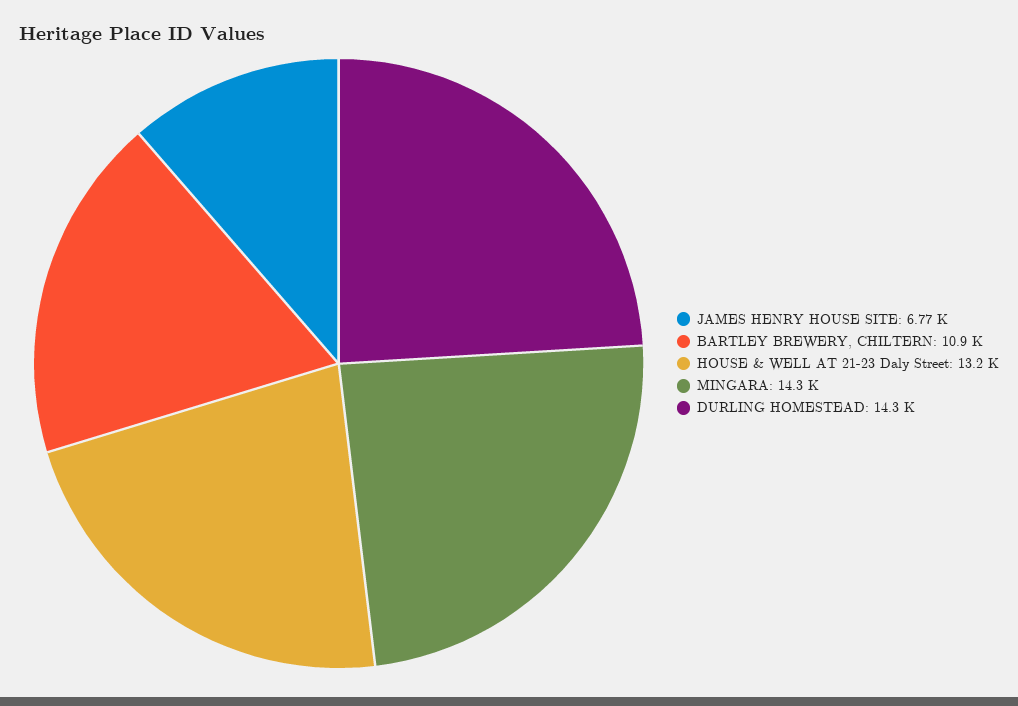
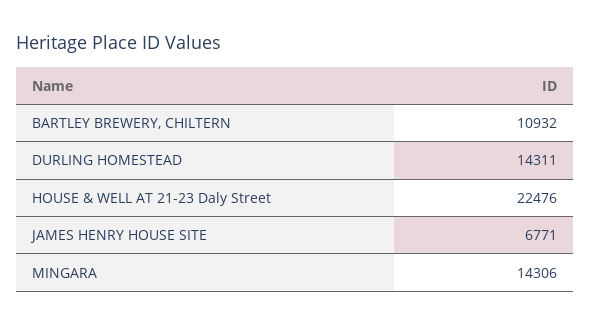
HOUSE & WELL AT 21-23 Daly Street: 13200 -> 22476

